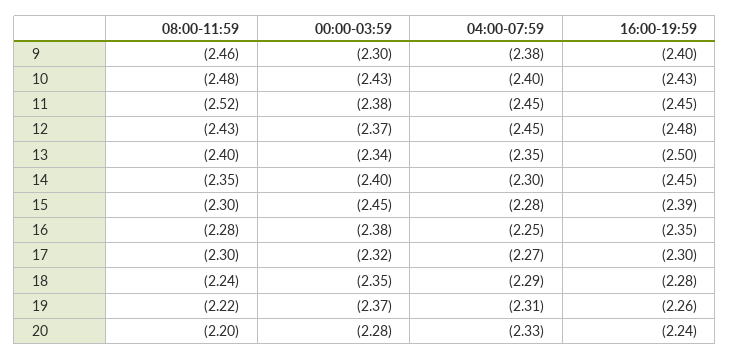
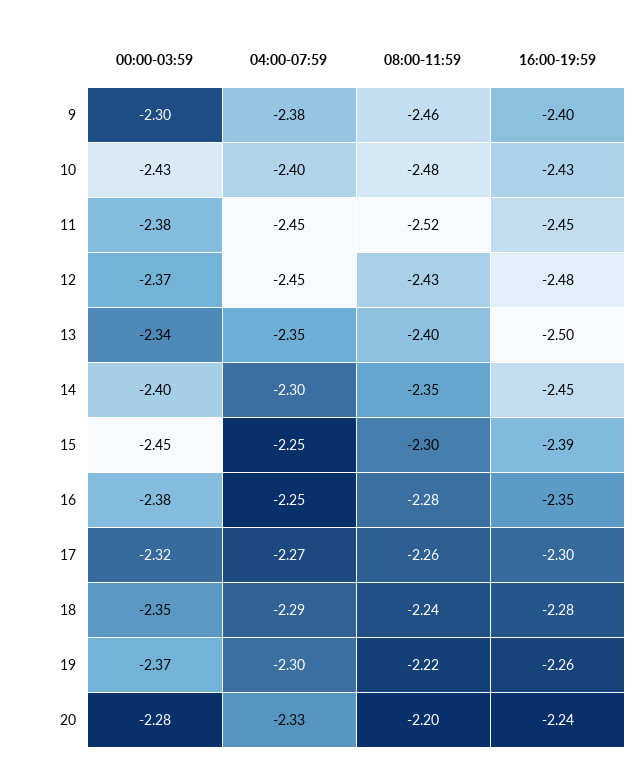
04:00-07:59, 15: -2.28 -> -2.25
08:00-11:59, 17: -2.3 -> -2.26
04:00-07:59, 19: -2.31 -> -2.3

